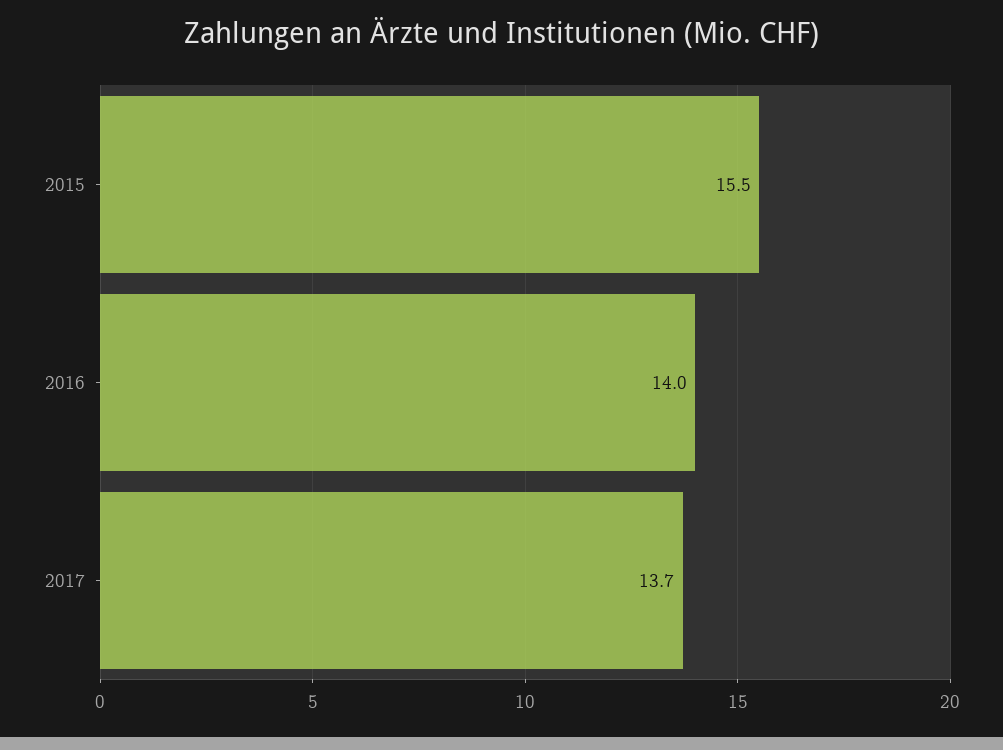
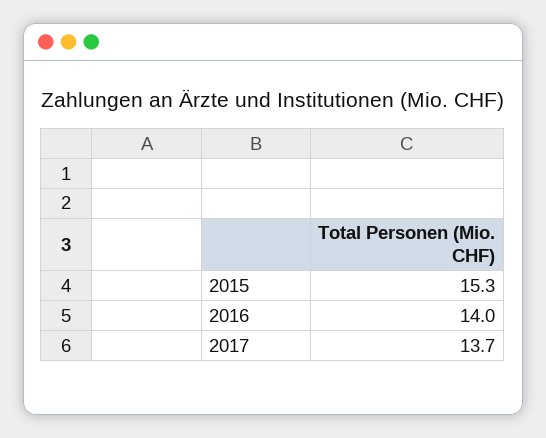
2015: 15.5 -> 15.3

